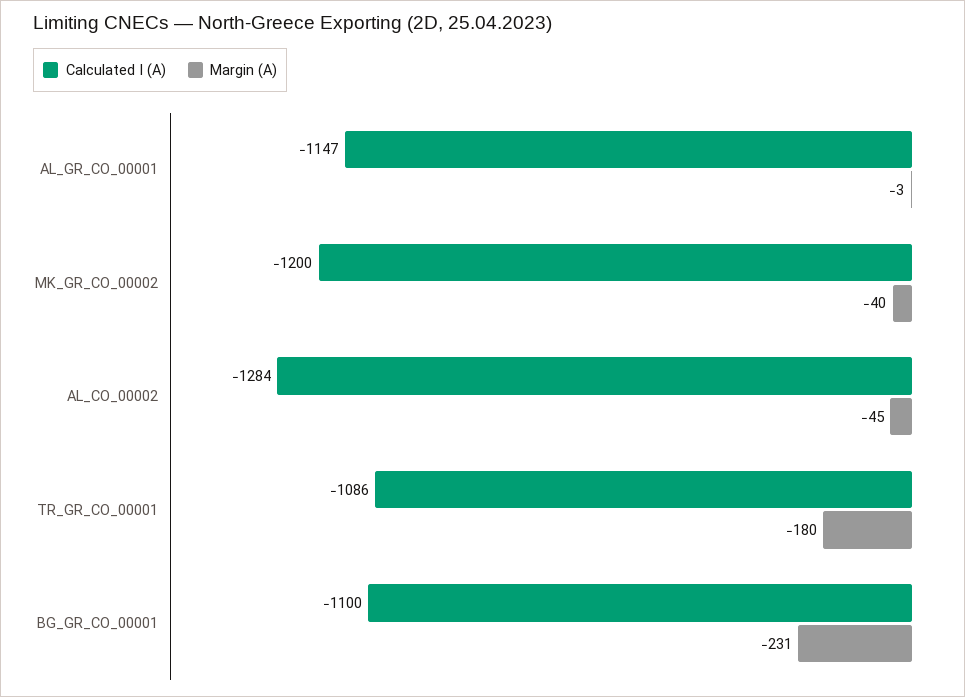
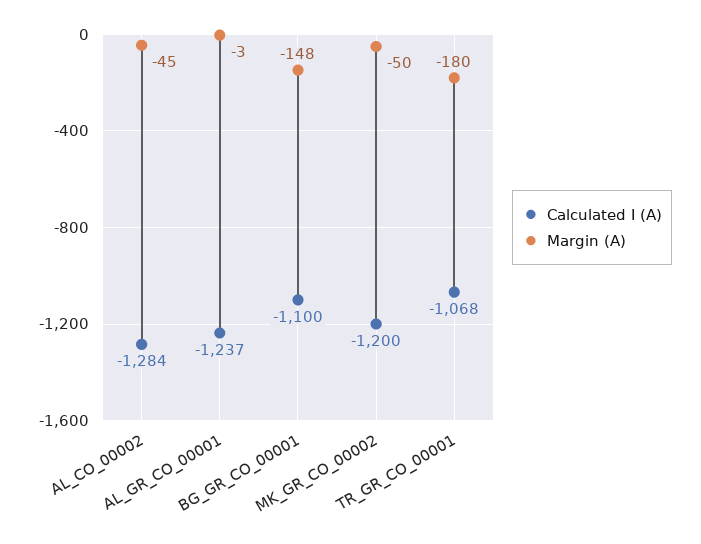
Calculated I (A), AL_GR_CO_00001: -1147 -> -1237
Margin (A), MK_GR_CO_00002: -40 -> -50
Calculated I (A), TR_GR_CO_00001: -1086 -> -1068
Margin (A), BG_GR_CO_00001: -231 -> -148

